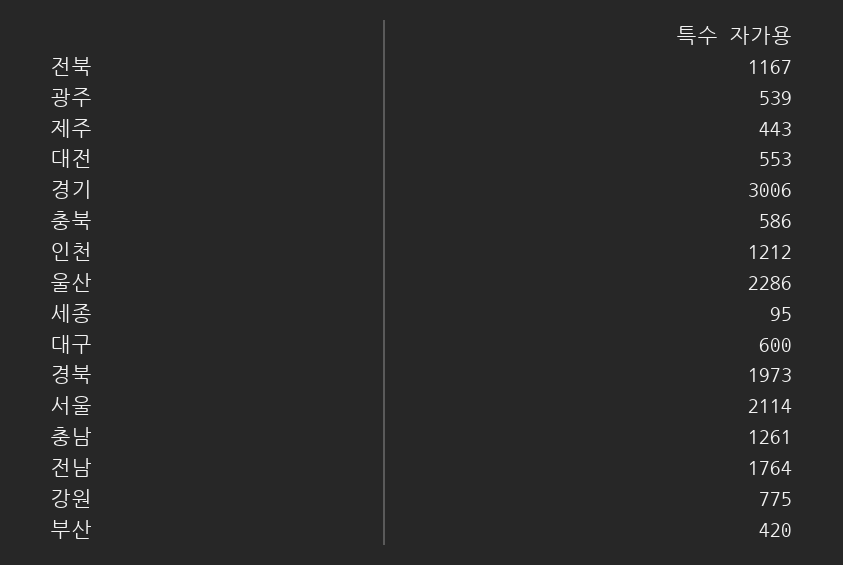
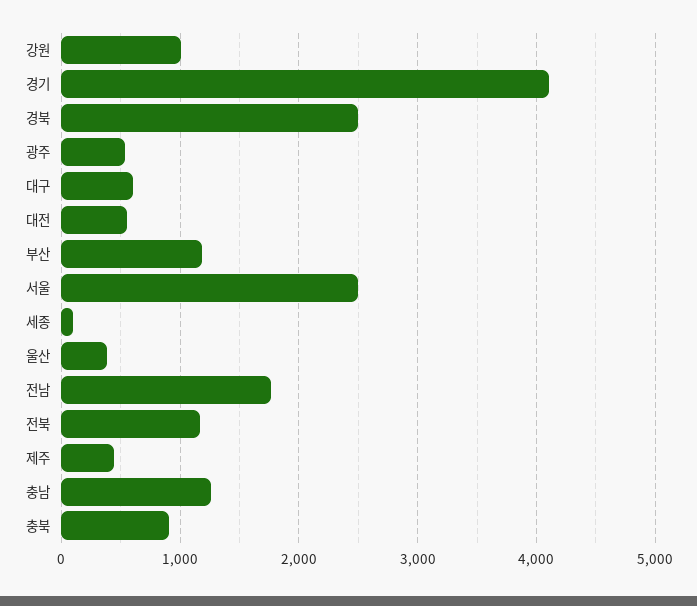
경기: 3006 -> 4100
충북: 586 -> 900
인천: 1212 -> none
울산: 2286 -> 400
경북: 1973 -> 2500
서울: 2114 -> 2500
강원: 775 -> 1000
부산: 420 -> 1200

